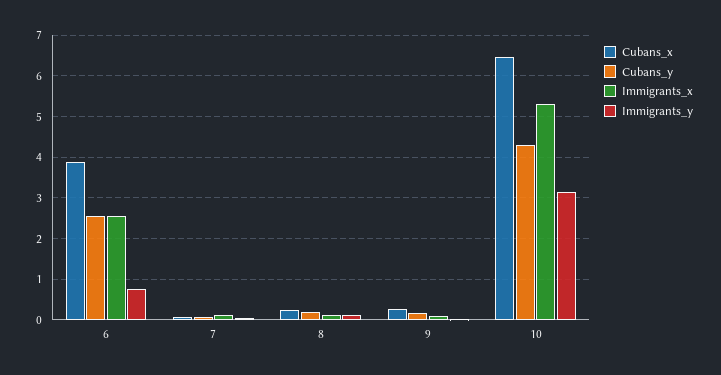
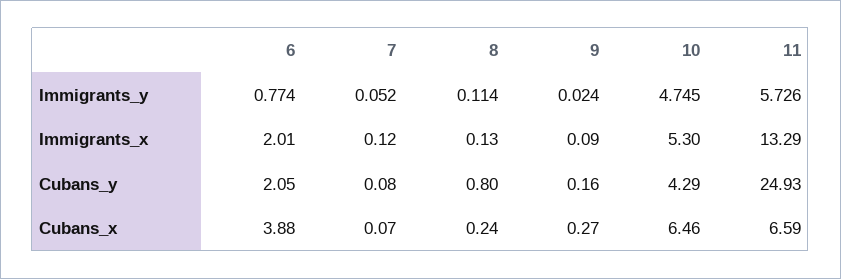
Cubans_y, 6: 2.6 -> 2.05
Immigrants_x, 6: 2.6 -> 2.01
Cubans_y, 8: 0.2 -> 0.8
Immigrants_y, 10: 3.2 -> 4.745
Immigrants_y, 11: none -> 5.726
Immigrants_x, 11: none -> 13.29
Cubans_y, 11: none -> 24.93
Cubans_x, 11: none -> 6.59

